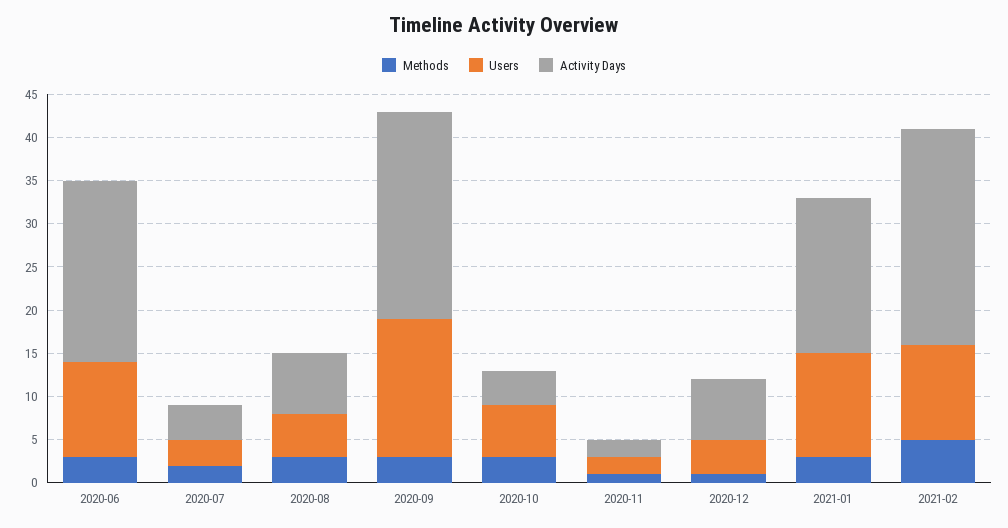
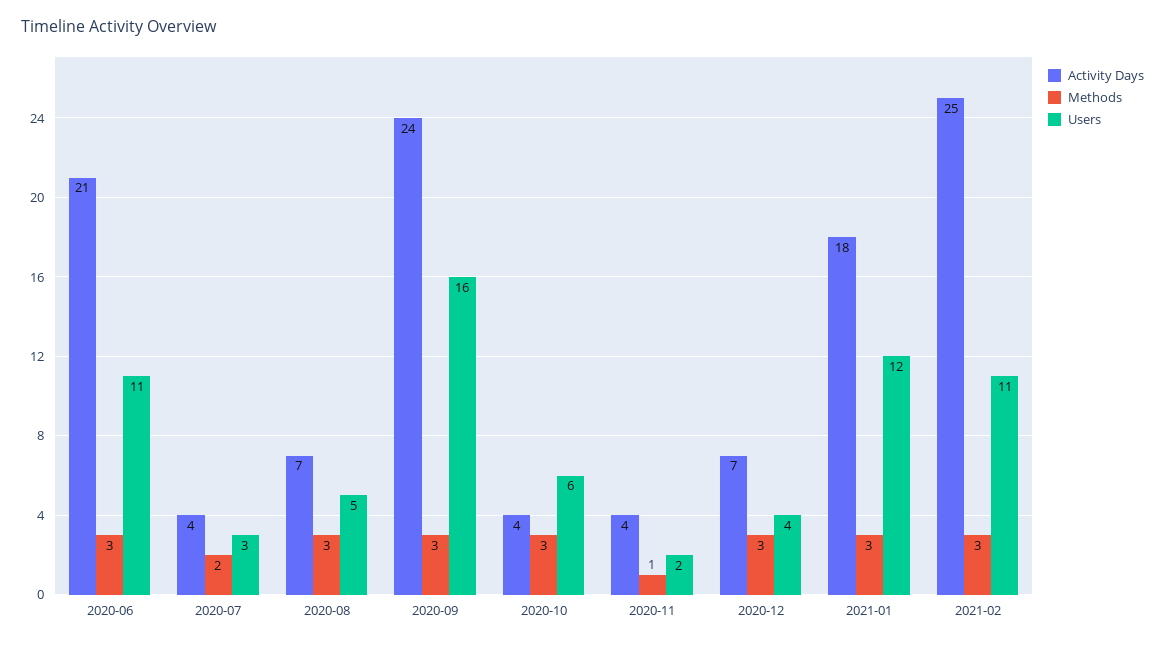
Activity Days, 2020-11: 2 -> 4
Methods, 2020-12: 1 -> 3
Methods, 2021-02: 5 -> 3

